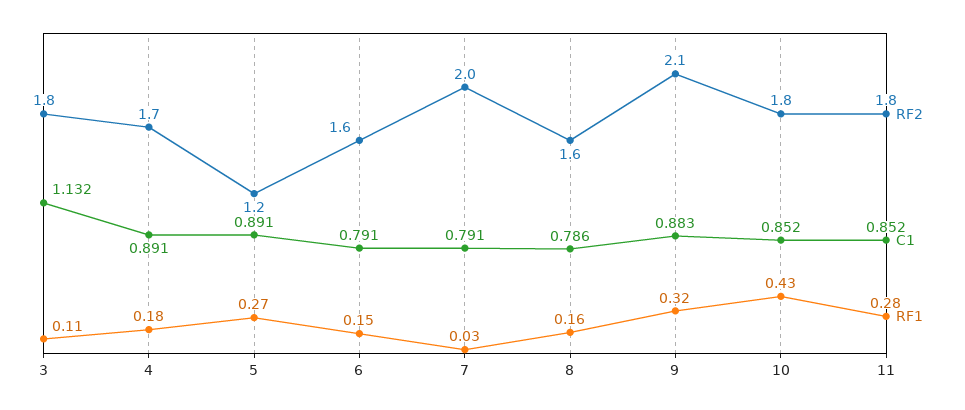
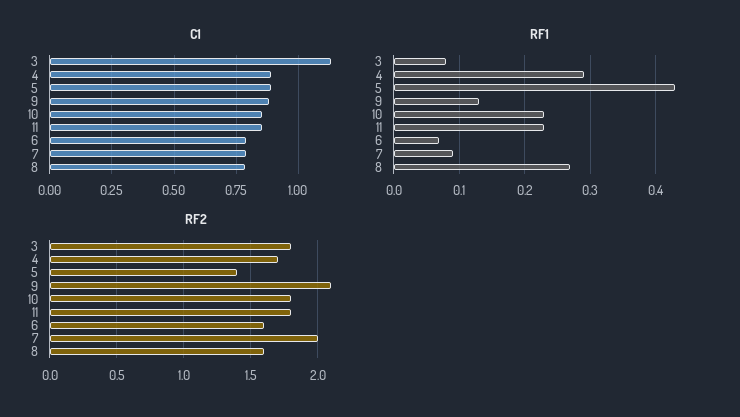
RF1, 3: 0.11 -> 0.08
RF1, 4: 0.18 -> 0.29
RF2, 5: 1.2 -> 1.4
RF1, 5: 0.27 -> 0.43
RF1, 6: 0.15 -> 0.07
RF1, 7: 0.03 -> 0.09
RF1, 8: 0.16 -> 0.27
RF1, 9: 0.32 -> 0.13
RF1, 10: 0.43 -> 0.23
RF1, 11: 0.28 -> 0.23

